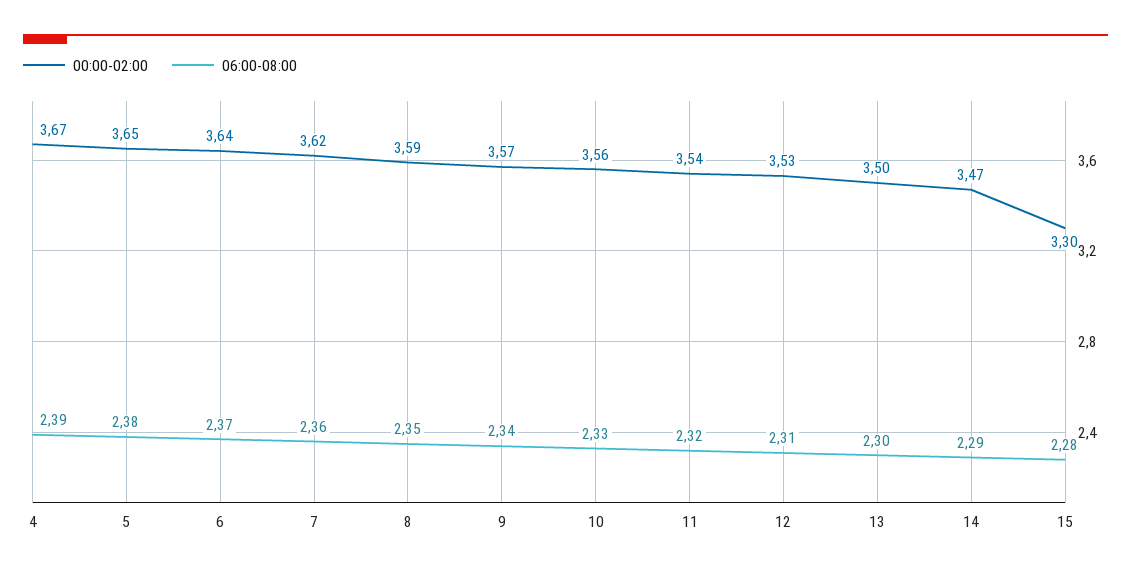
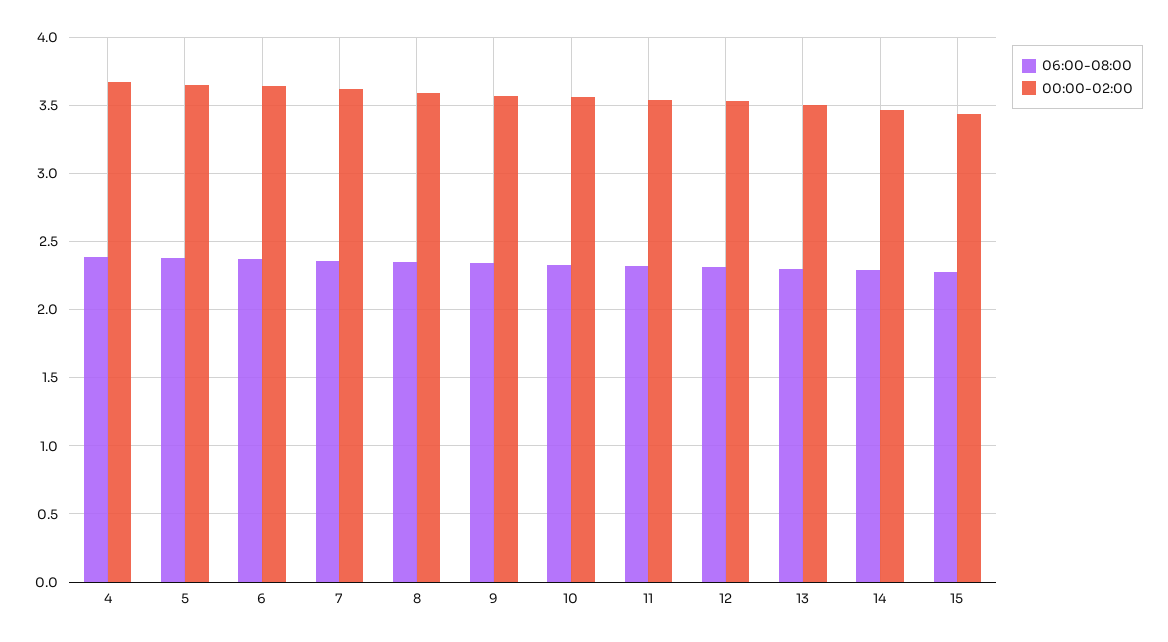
00:00-02:00, 15: 3.3 -> 3.45

